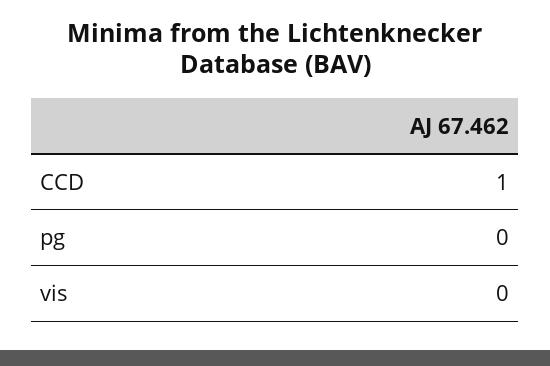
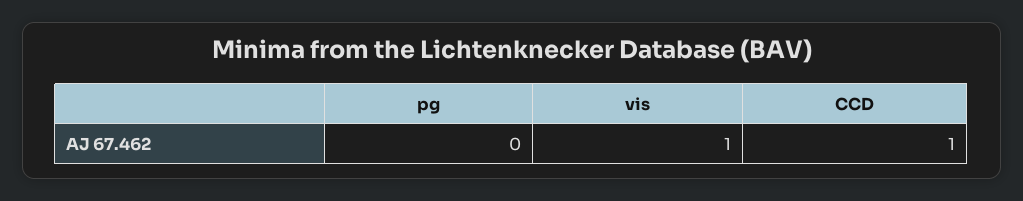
vis: 0 -> 1

